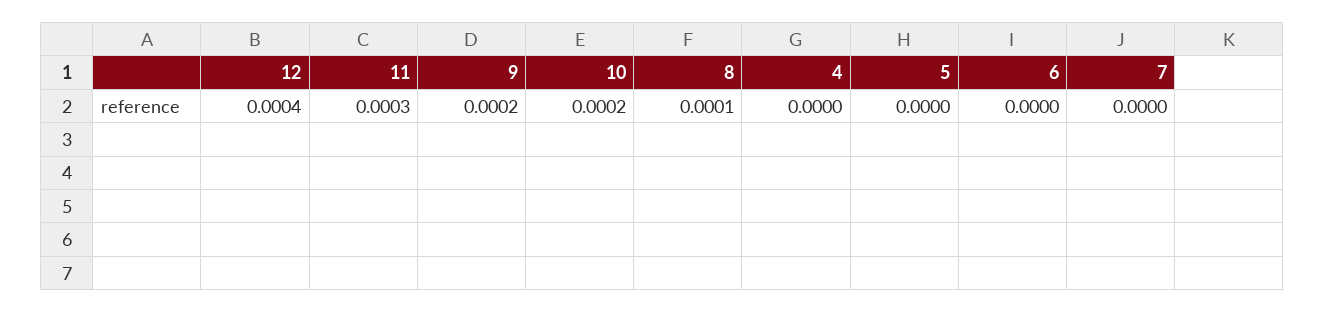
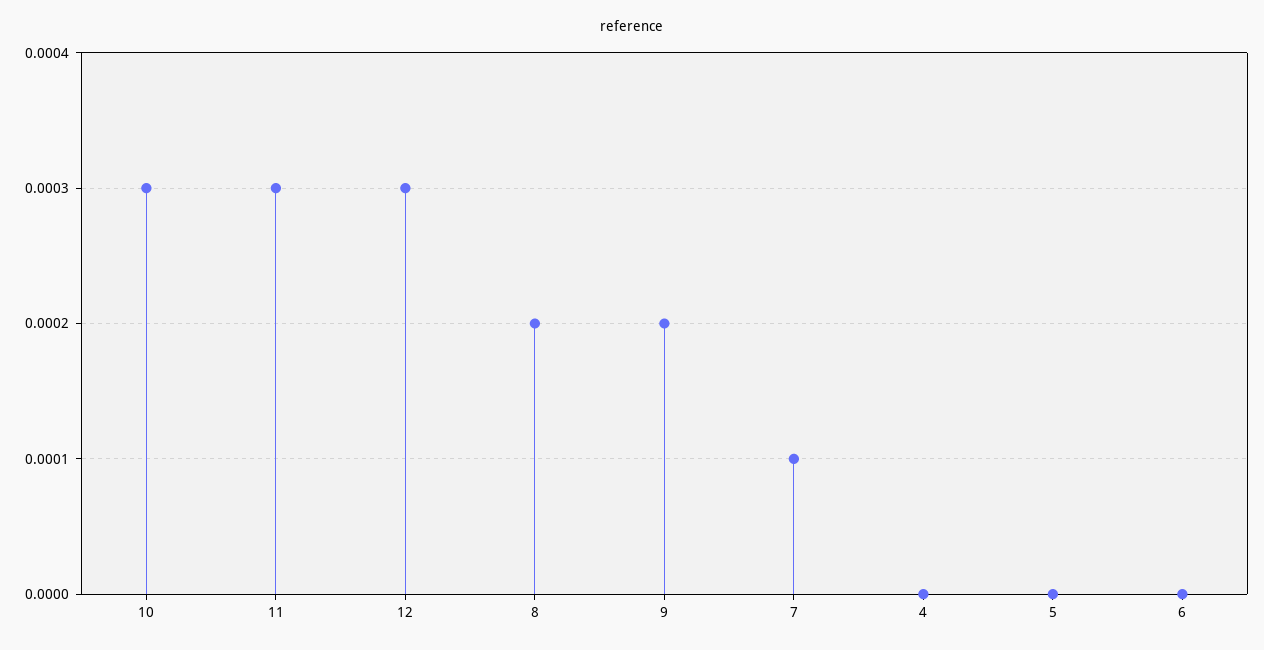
12: 0.0004 -> 0.0003
10: 0.0002 -> 0.0003
8: 0.0001 -> 0.0002
7: 0 -> 0.0001

